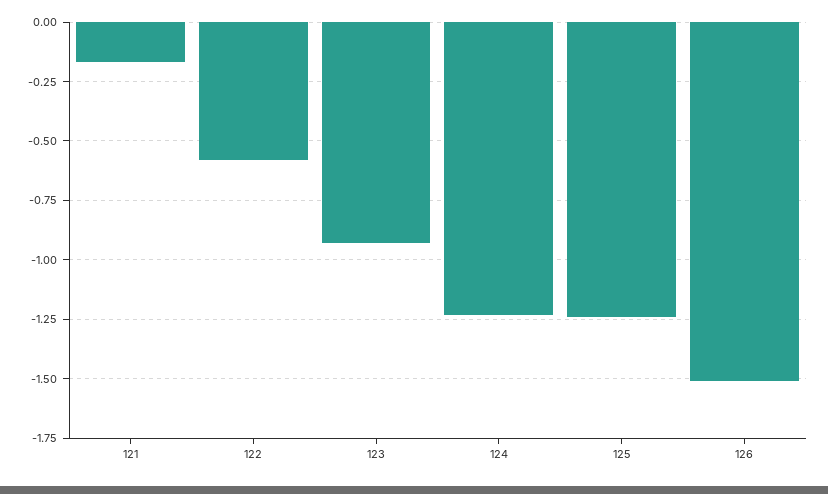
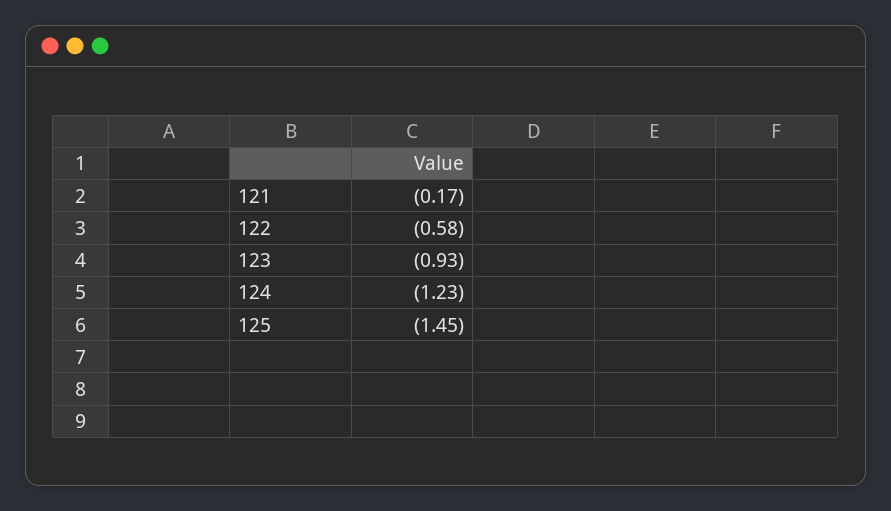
125: -1.25 -> -1.45
126: -1.5 -> none

